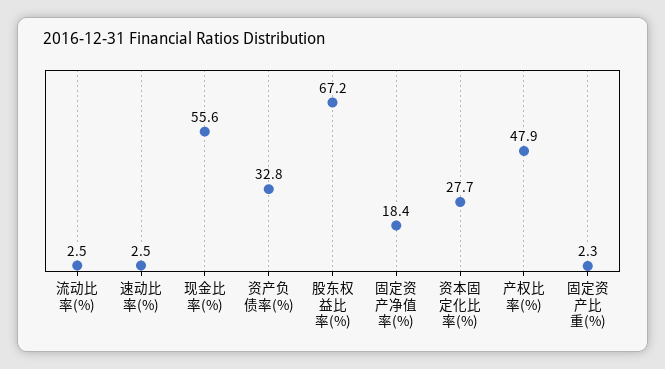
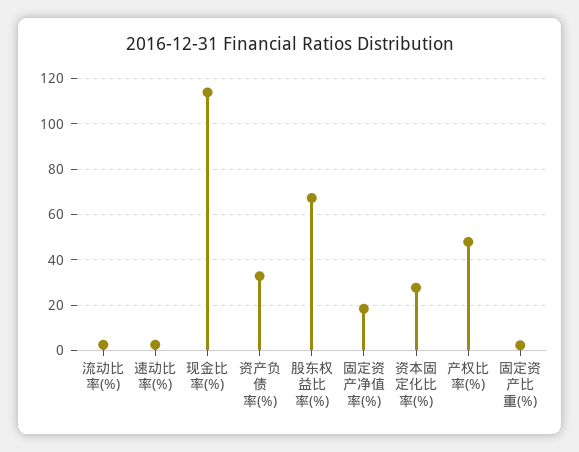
现金比率(%): 55.6 -> 115

